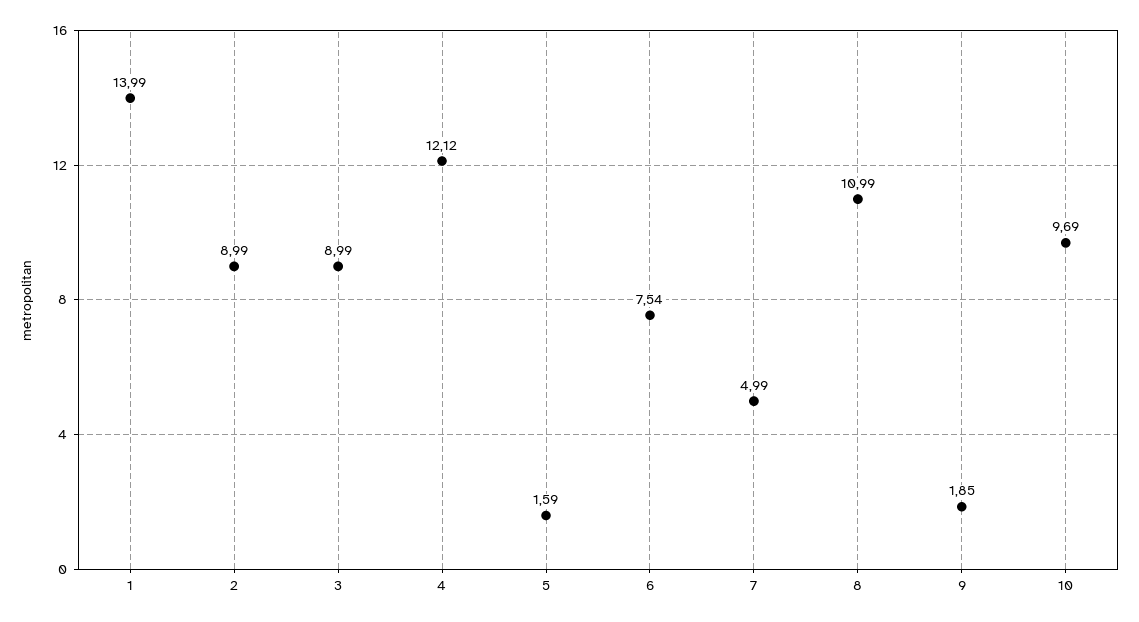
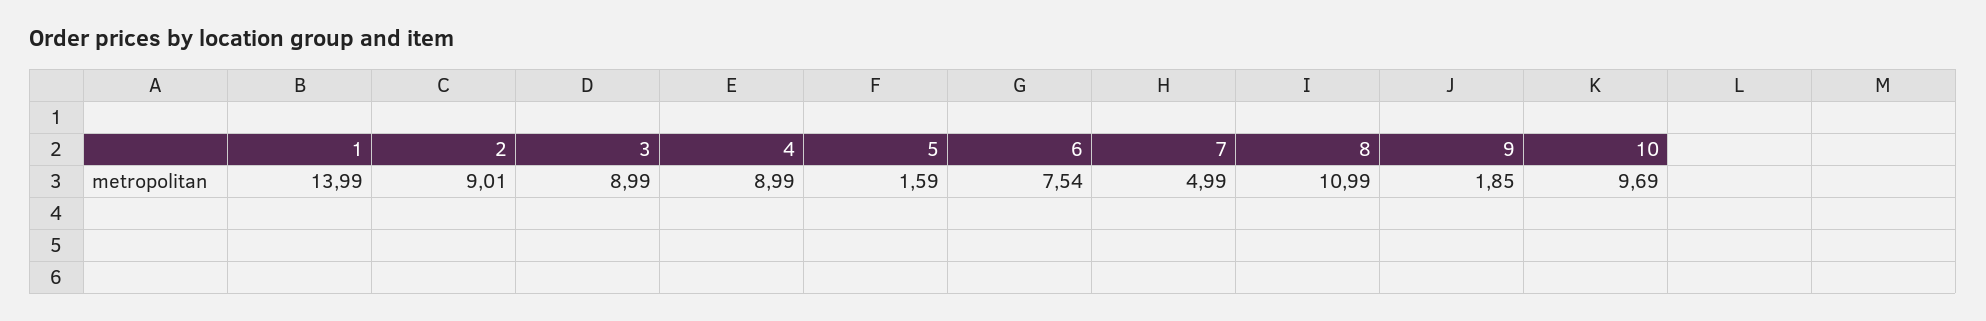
2: 8.99 -> 9.01
4: 12.12 -> 8.99

